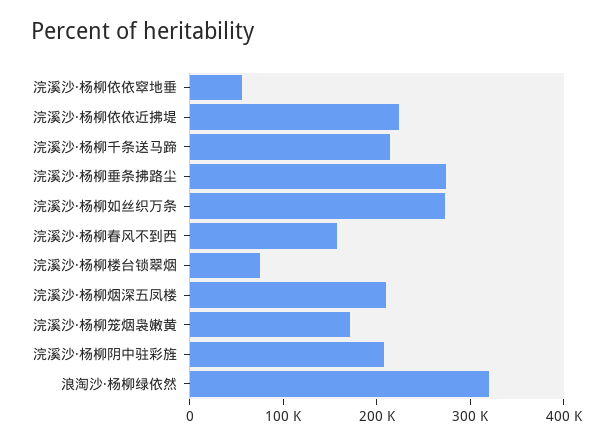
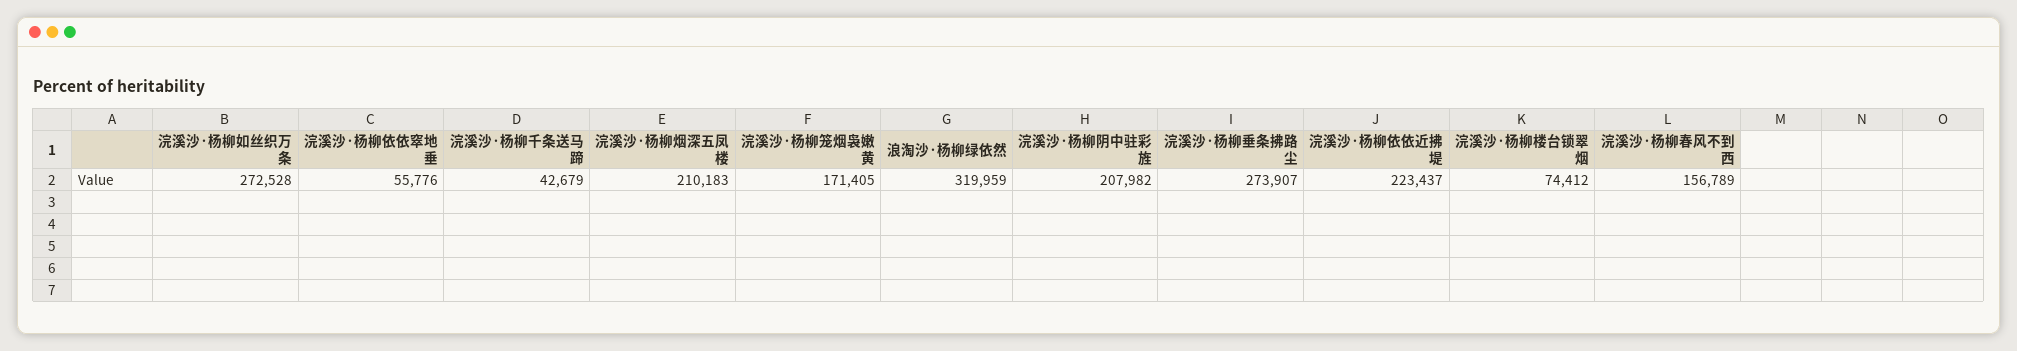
浣溪沙·杨柳千条送马蹄: 220000 -> 42679

